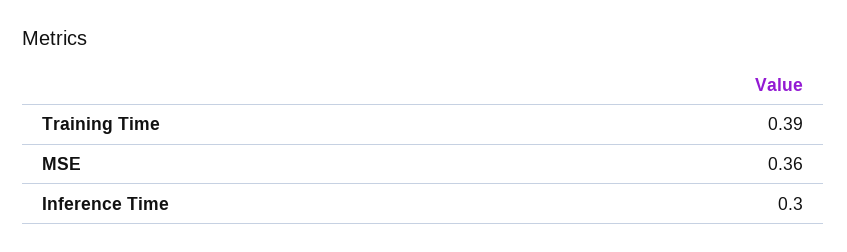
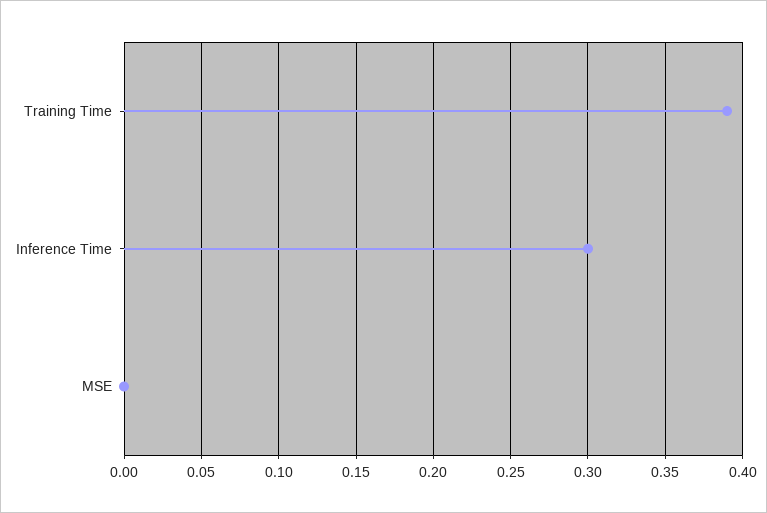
MSE: 0.36 -> 0

